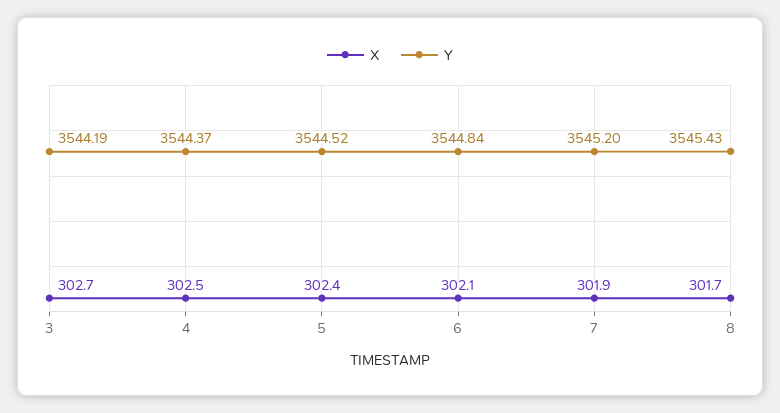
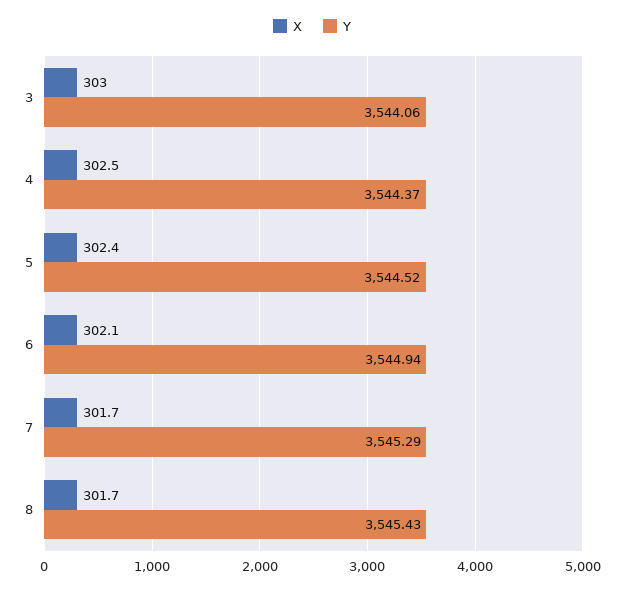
X, 3: 302.7 -> 303
Y, 3: 3544.19 -> 3544.06
Y, 6: 3544.84 -> 3544.94
X, 7: 301.9 -> 301.7
Y, 7: 3545.2 -> 3545.29

